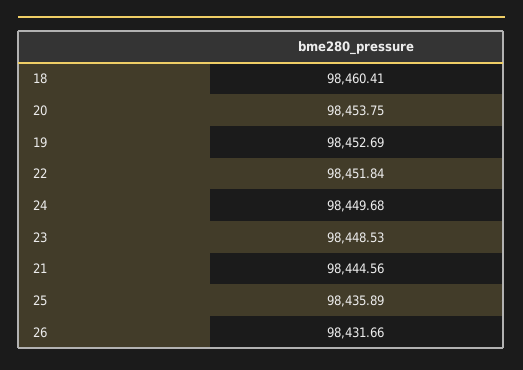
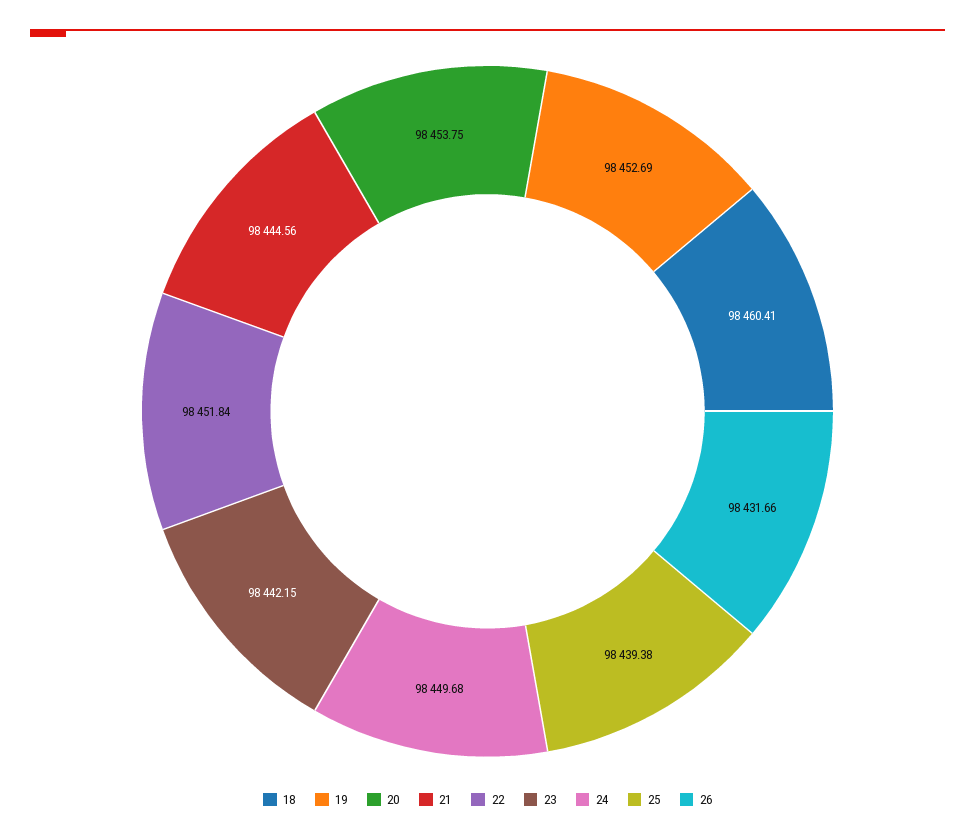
23: 98448.53 -> 98442.15
25: 98435.89 -> 98439.38

